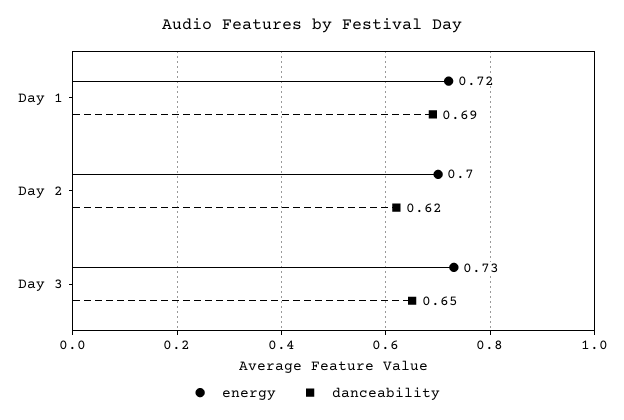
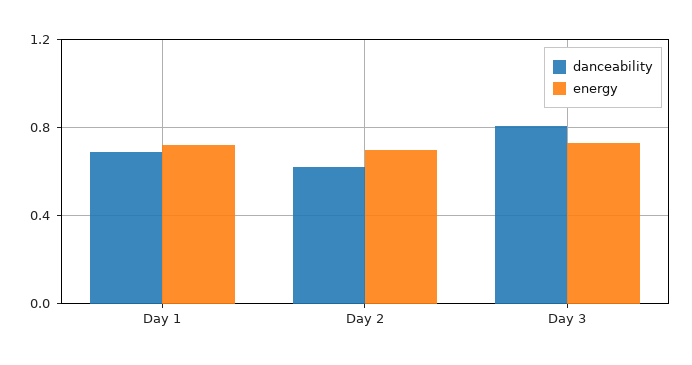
danceability, Day 3: 0.65 -> 0.8

